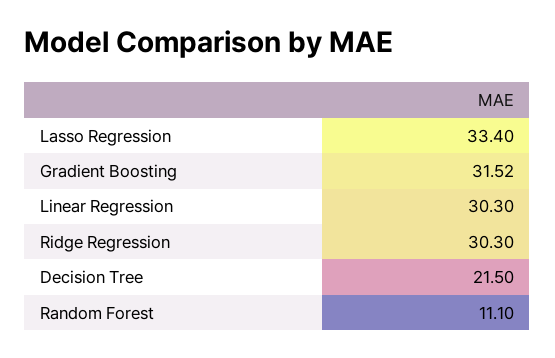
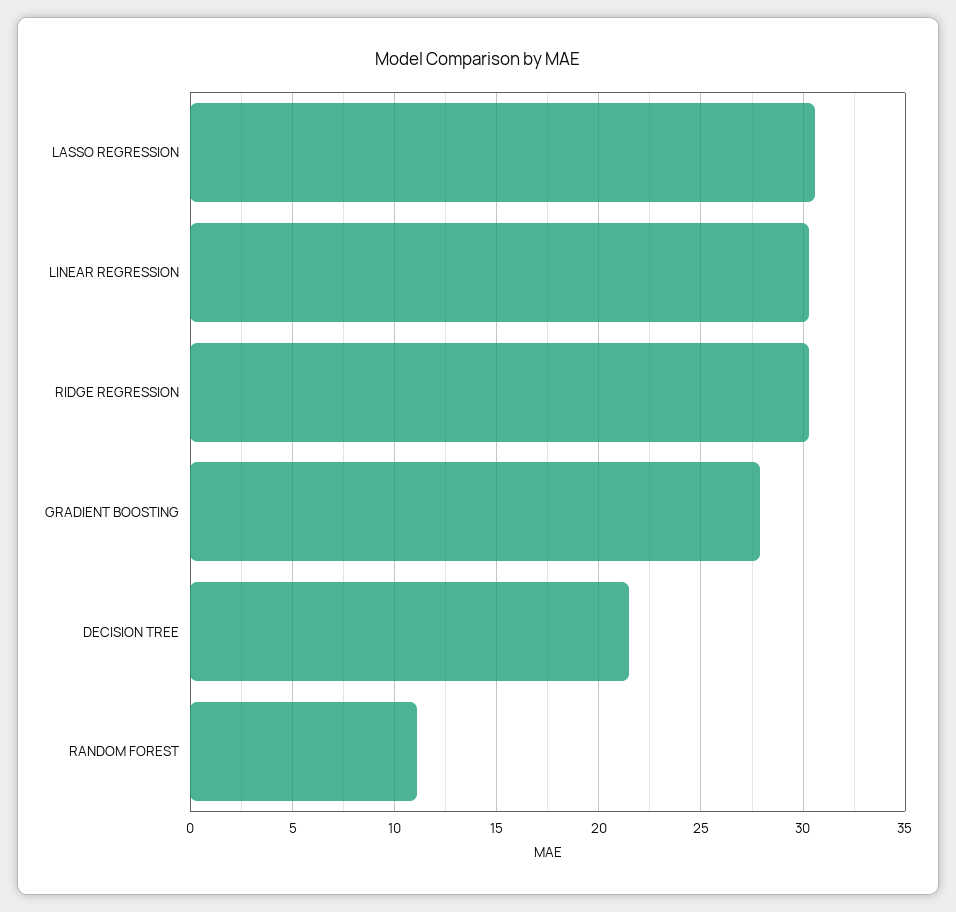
Lasso Regression: 33.4 -> 30.5
Gradient Boosting: 31.52 -> 28

